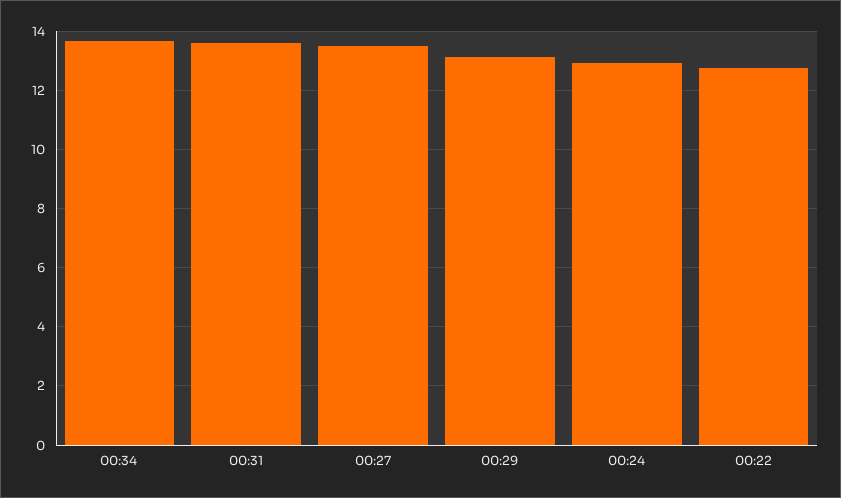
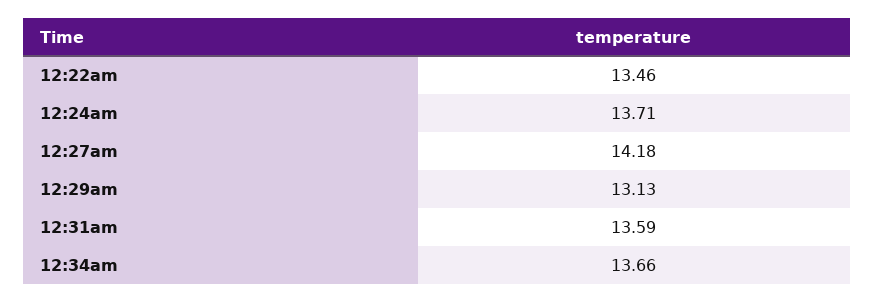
00:27: 13.5 -> 14.18
00:24: 13 -> 13.71
00:22: 12.75 -> 13.46

